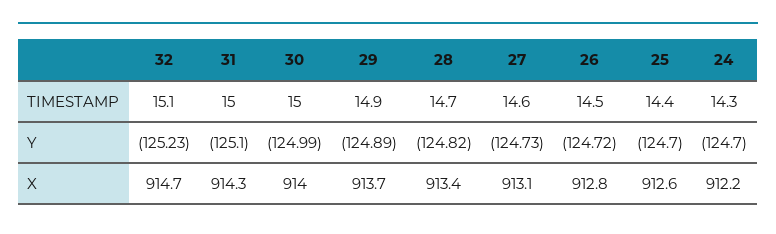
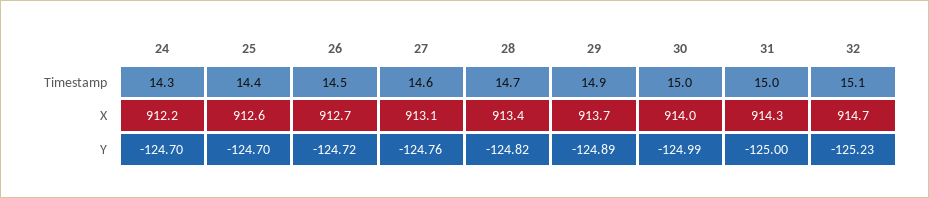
31, Y: -125.1 -> -125
27, Y: -124.73 -> -124.76
26, X: 912.8 -> 912.7

